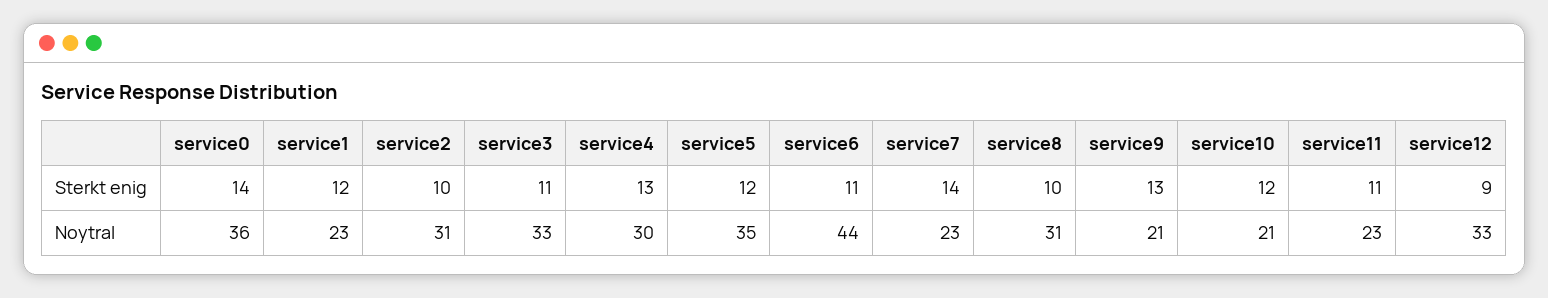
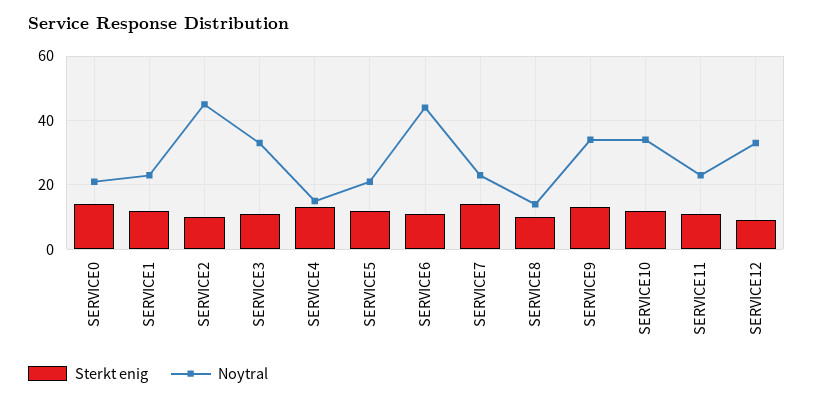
Noytral, service0: 36 -> 20
Noytral, service2: 31 -> 45
Noytral, service4: 30 -> 15
Noytral, service5: 35 -> 20
Noytral, service8: 31 -> 15
Noytral, service9: 21 -> 35
Noytral, service10: 21 -> 35

